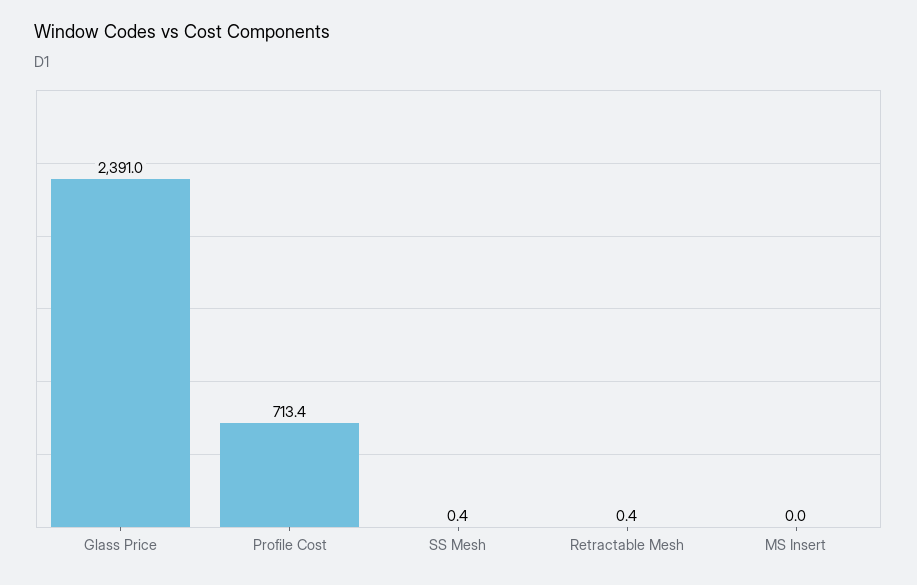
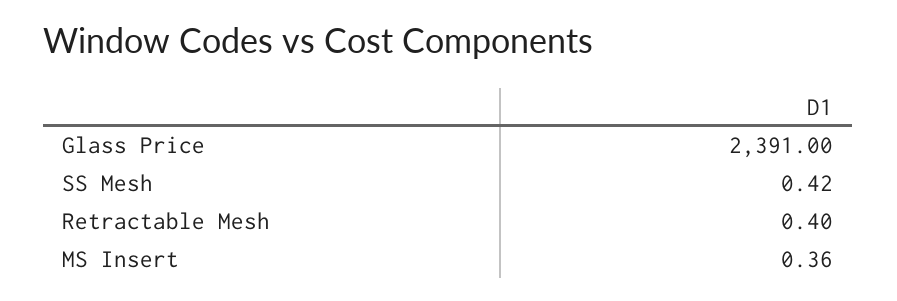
Profile Cost: 713.4 -> none
MS Insert: 0 -> 0.36

